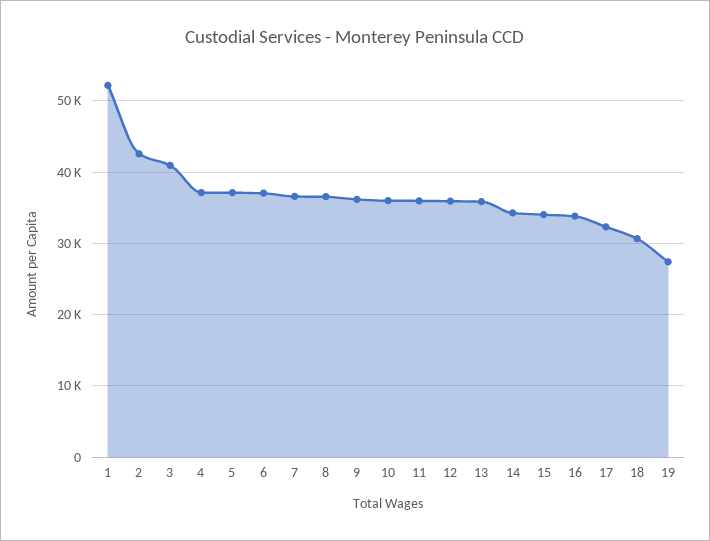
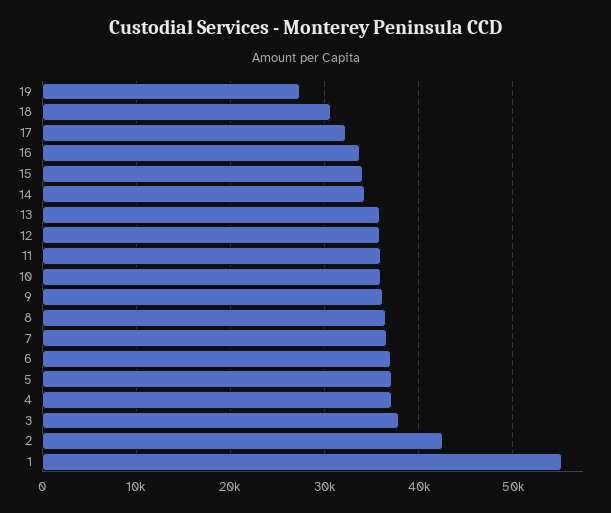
1: 52000 -> 55000
3: 41000 -> 38000

